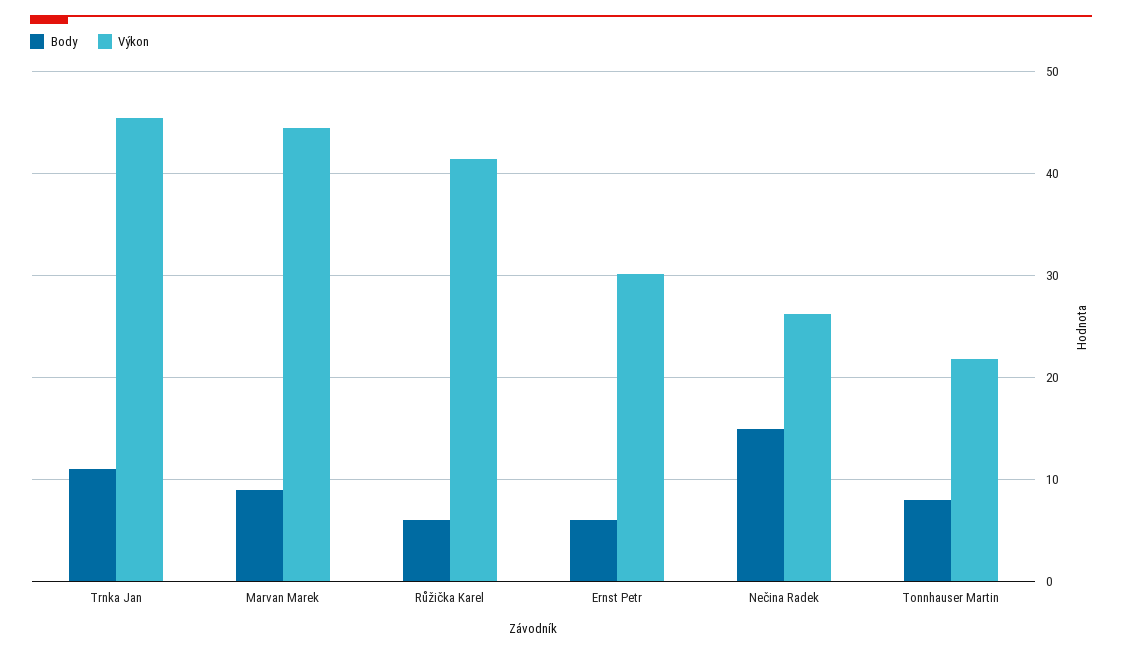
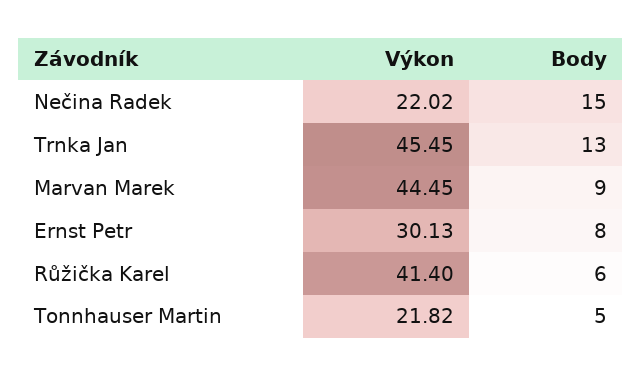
Body, Trnka Jan: 11 -> 13
Body, Ernst Petr: 6 -> 8
Výkon, Nečina Radek: 26 -> 22.02
Body, Tonnhauser Martin: 8 -> 5

